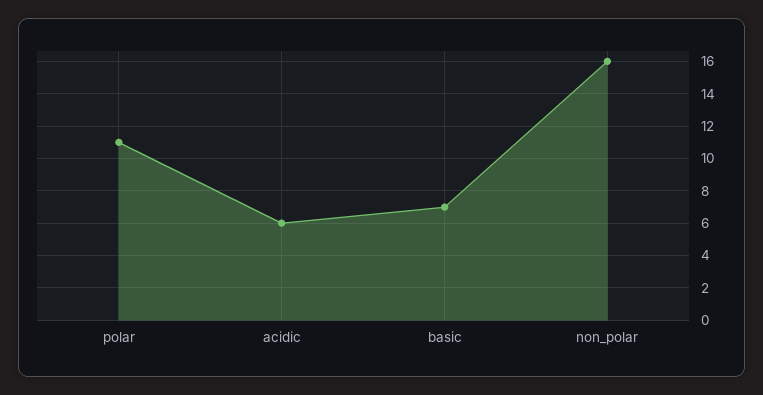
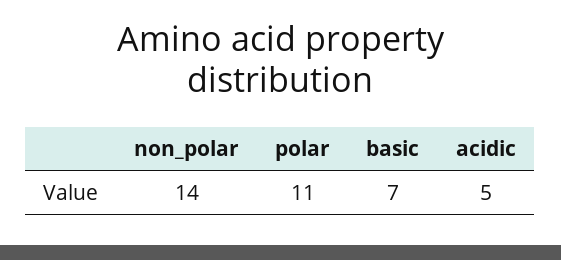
acidic: 6 -> 5
non_polar: 16 -> 14

